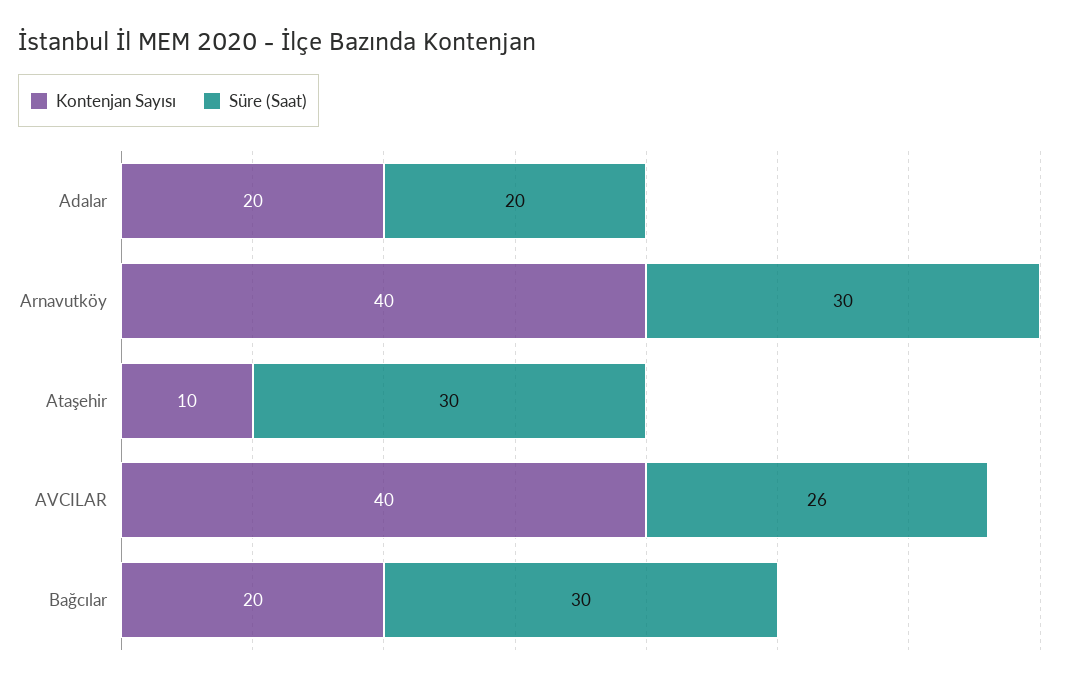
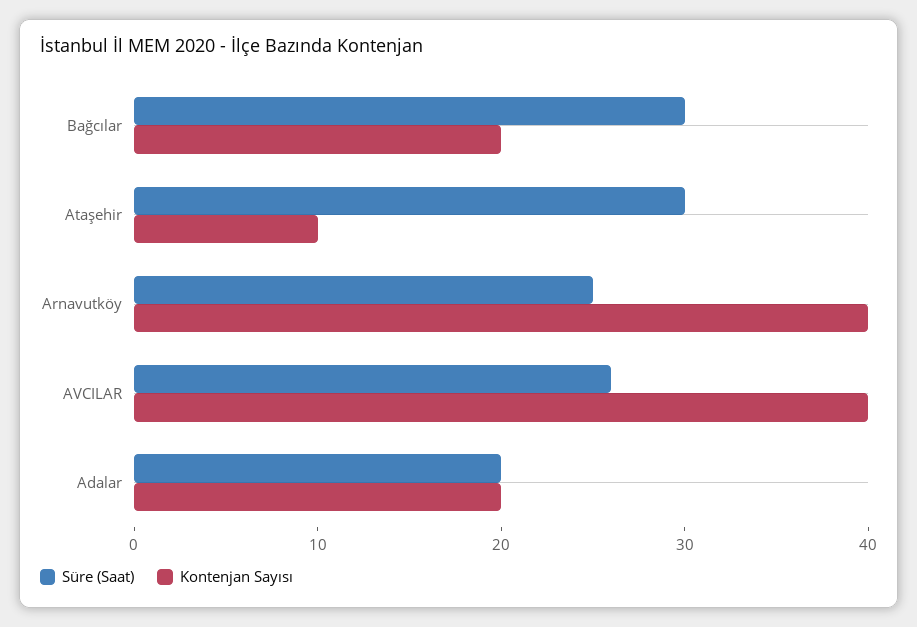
Süre (Saat), Arnavutköy: 30 -> 25

